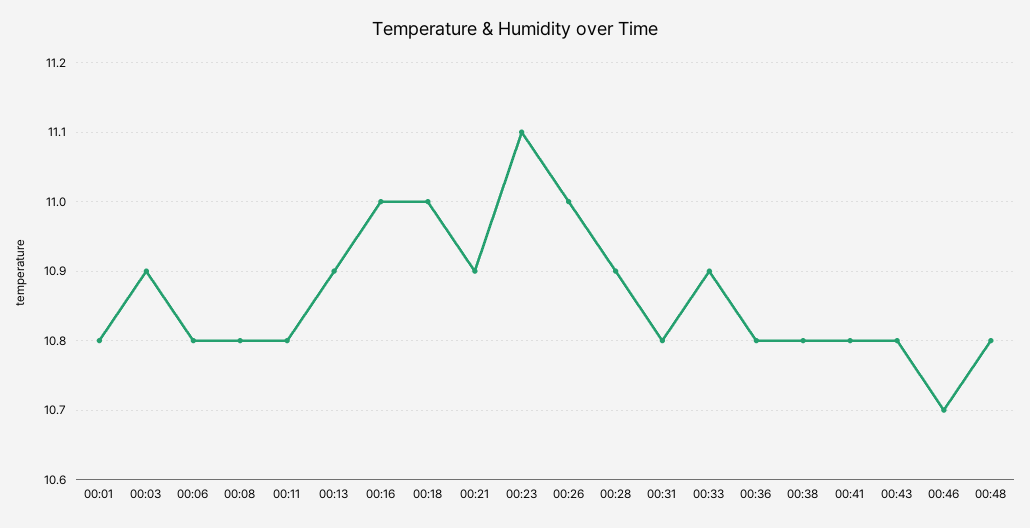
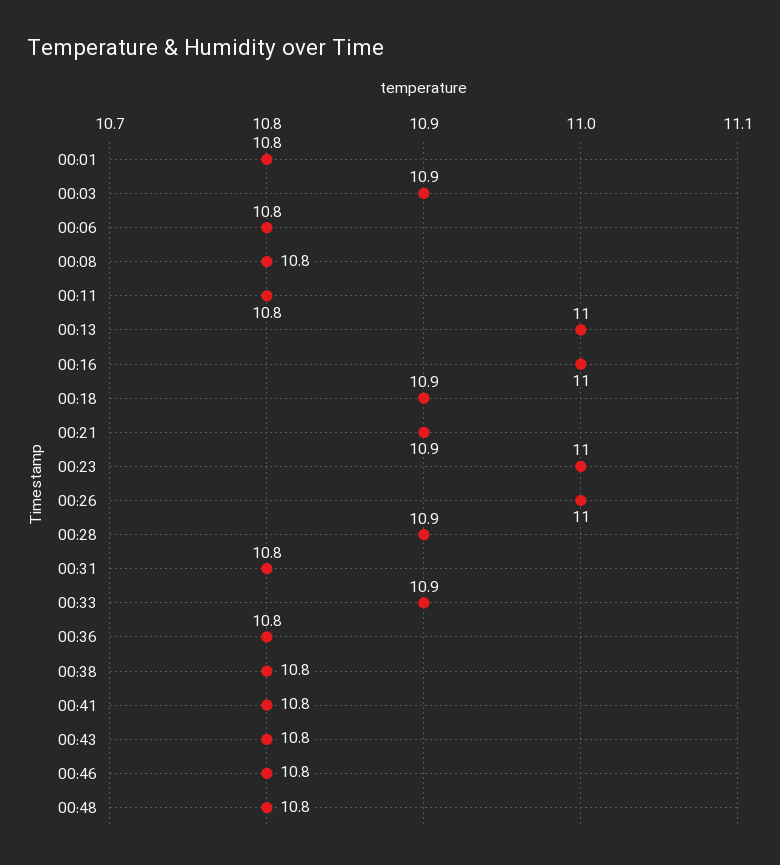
00:13: 10.9 -> 11
00:18: 11 -> 10.9
00:23: 11.1 -> 11
00:46: 10.7 -> 10.8

